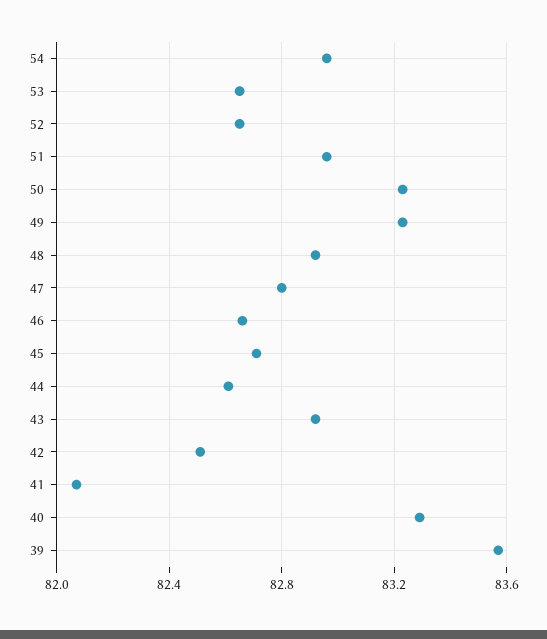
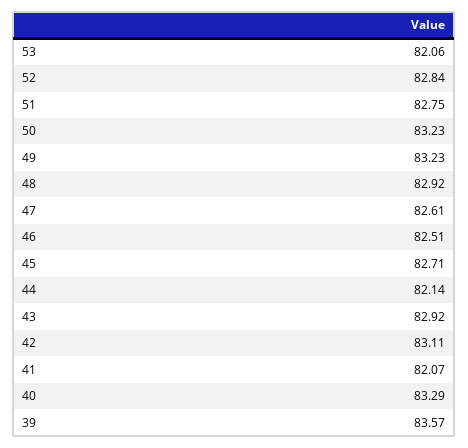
54: 82.95 -> none
53: 82.65 -> 82.06
52: 82.65 -> 82.84
51: 82.95 -> 82.75
47: 82.8 -> 82.61
46: 82.65 -> 82.51
44: 82.6 -> 82.14
42: 82.5 -> 83.11

